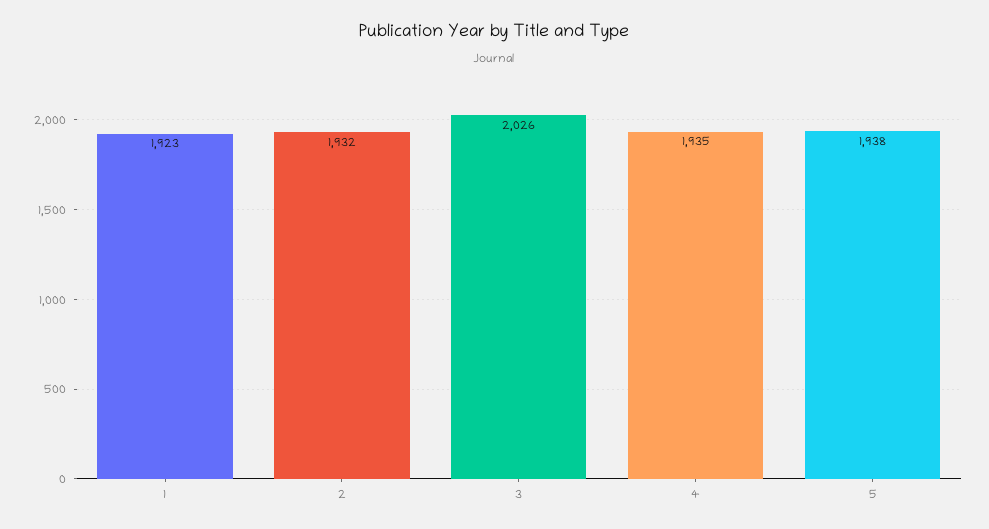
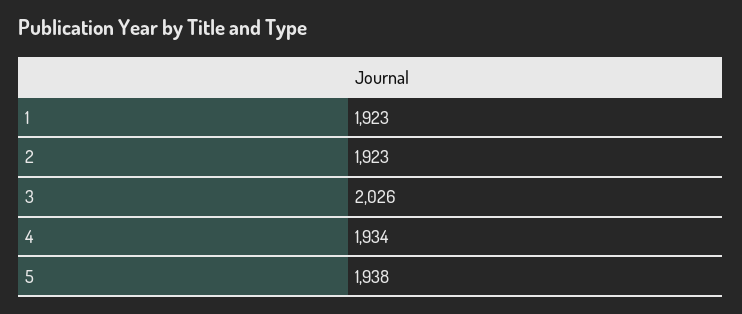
2: 1932 -> 1923
4: 1935 -> 1934

